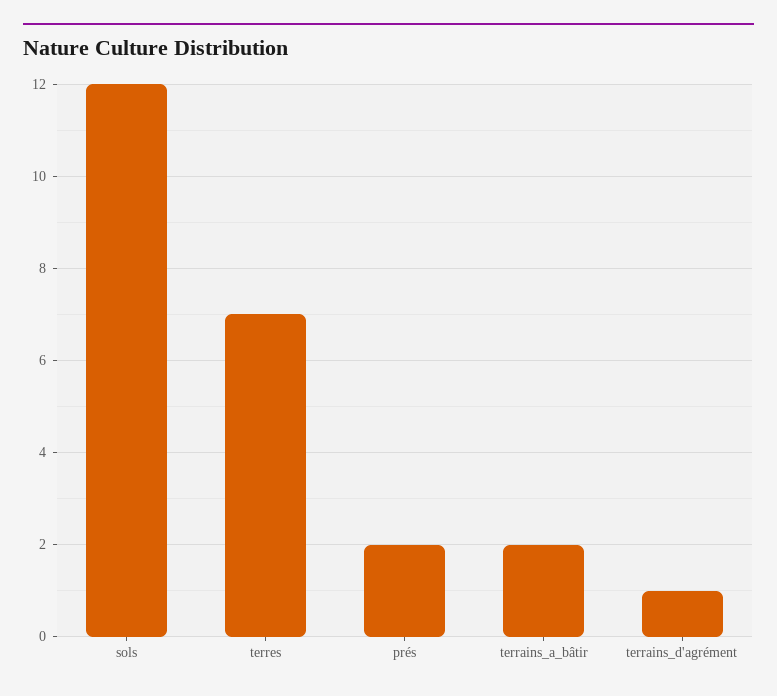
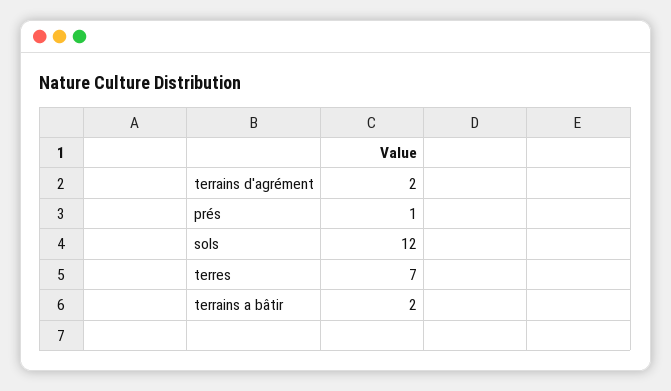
prés: 2 -> 1
terrains_d'agrément: 1 -> 2

